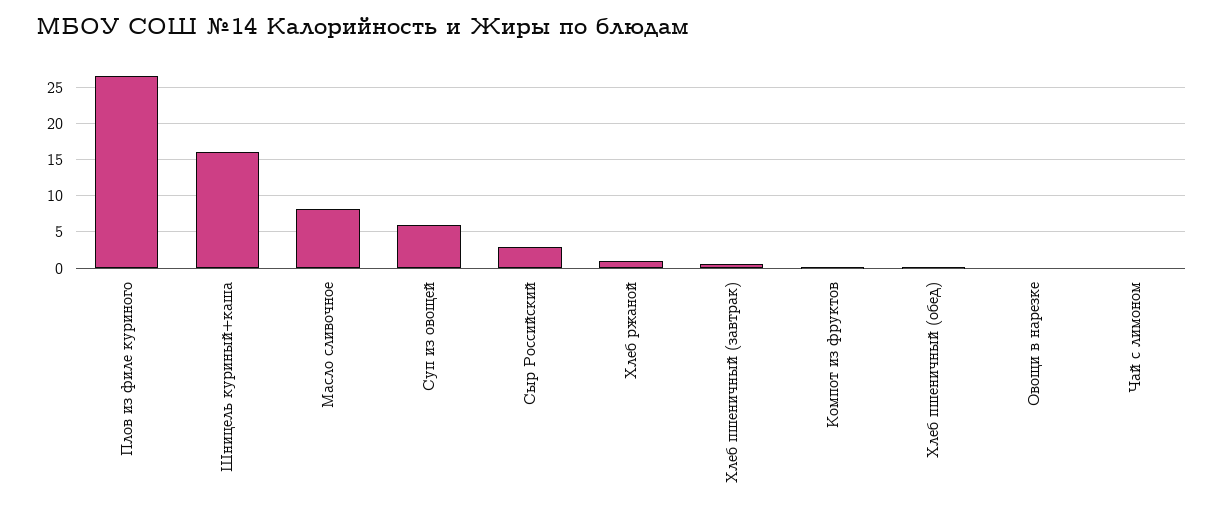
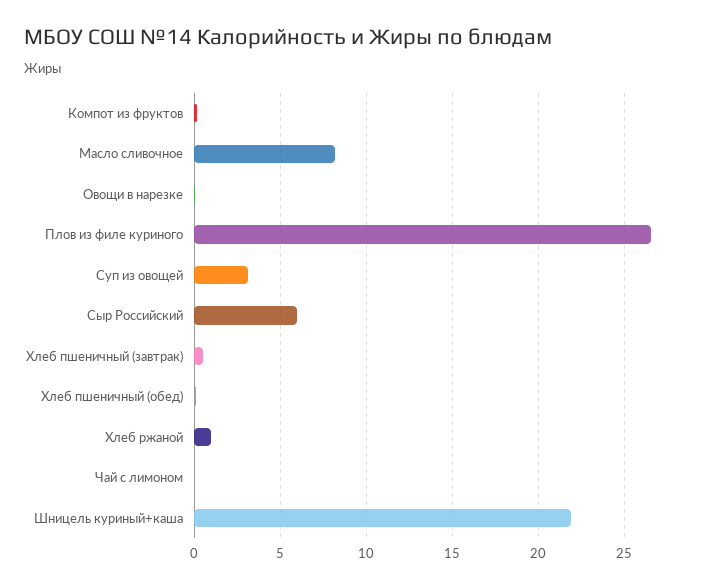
Шницель куриный+каша: 16 -> 22
Суп из овощей: 6 -> 3
Сыр Российский: 3 -> 6

